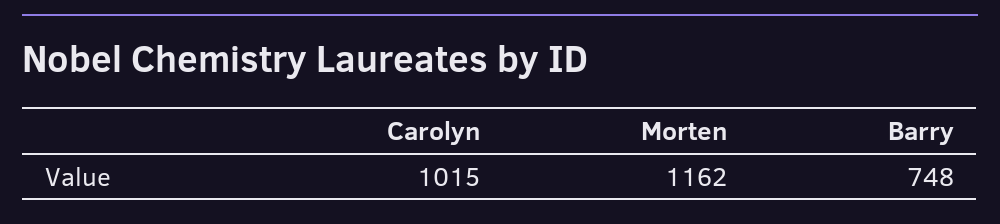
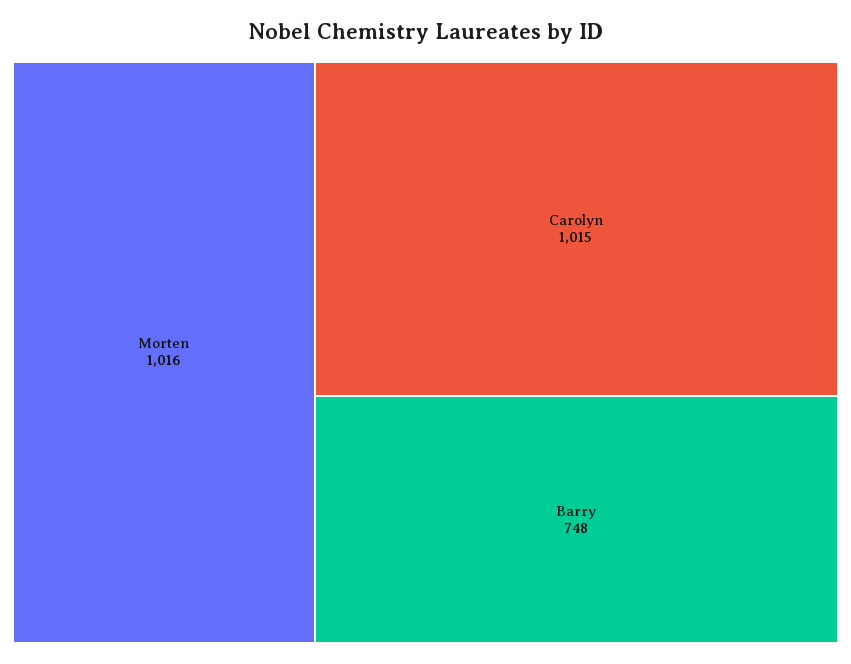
Morten: 1162 -> 1016

